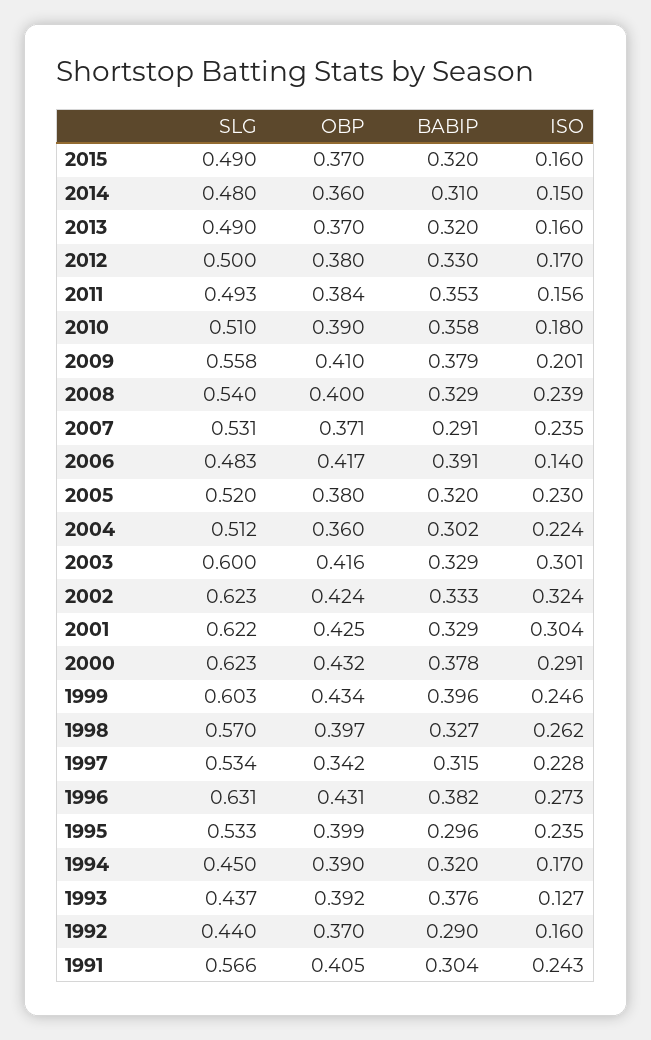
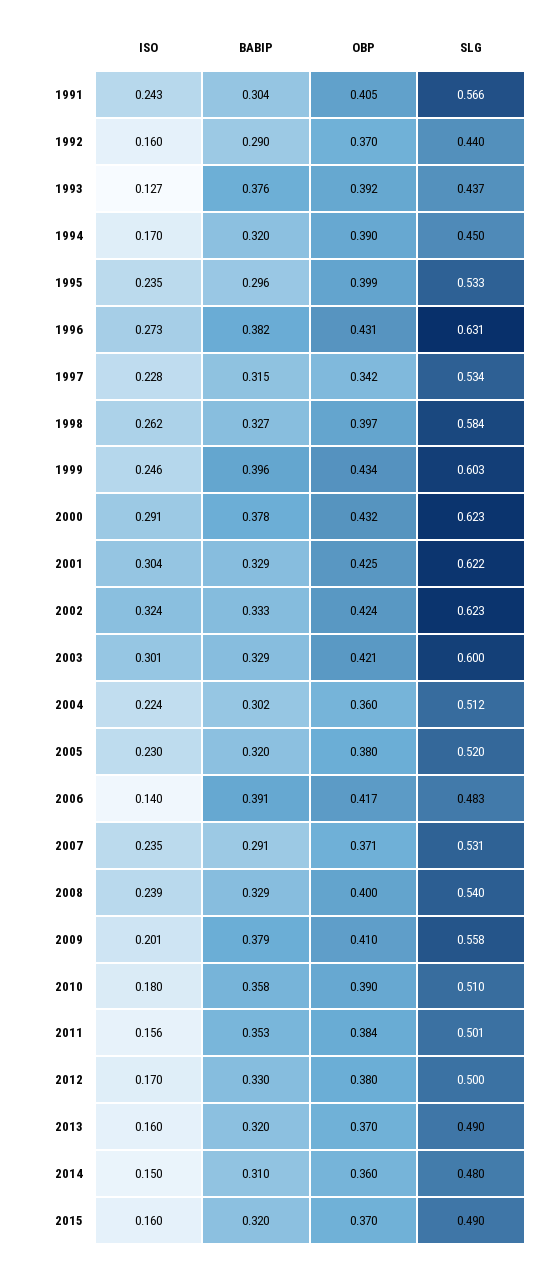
SLG, 2011: 0.493 -> 0.501
OBP, 2003: 0.416 -> 0.421
SLG, 1998: 0.57 -> 0.584

